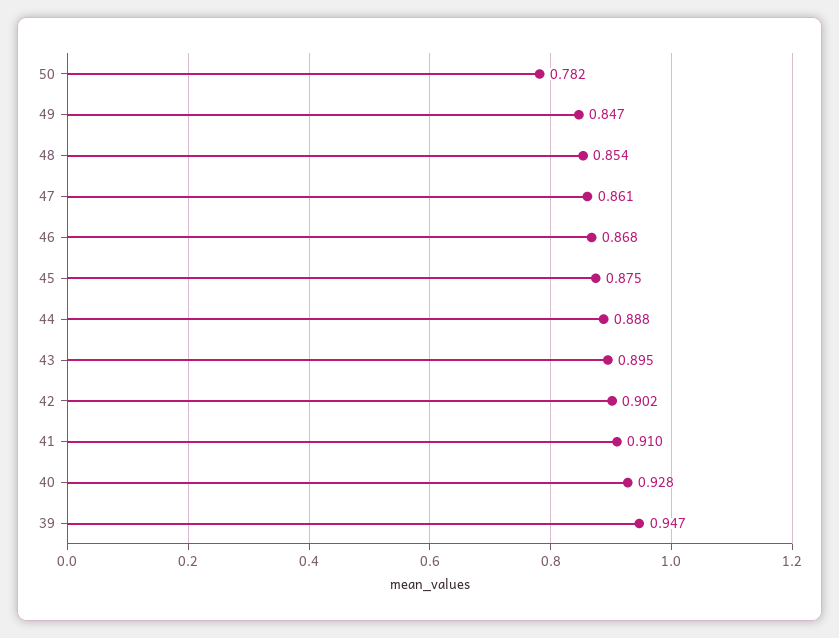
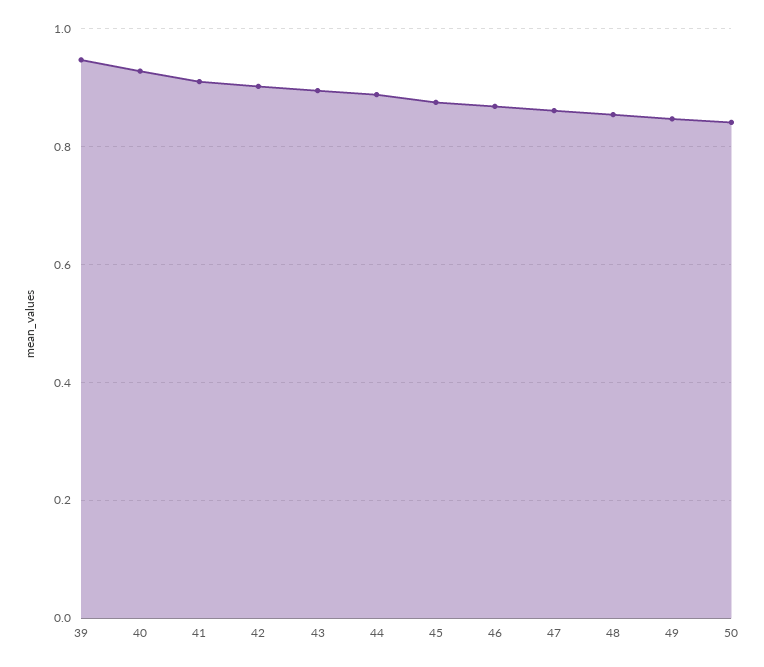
50: 0.782 -> 0.84

